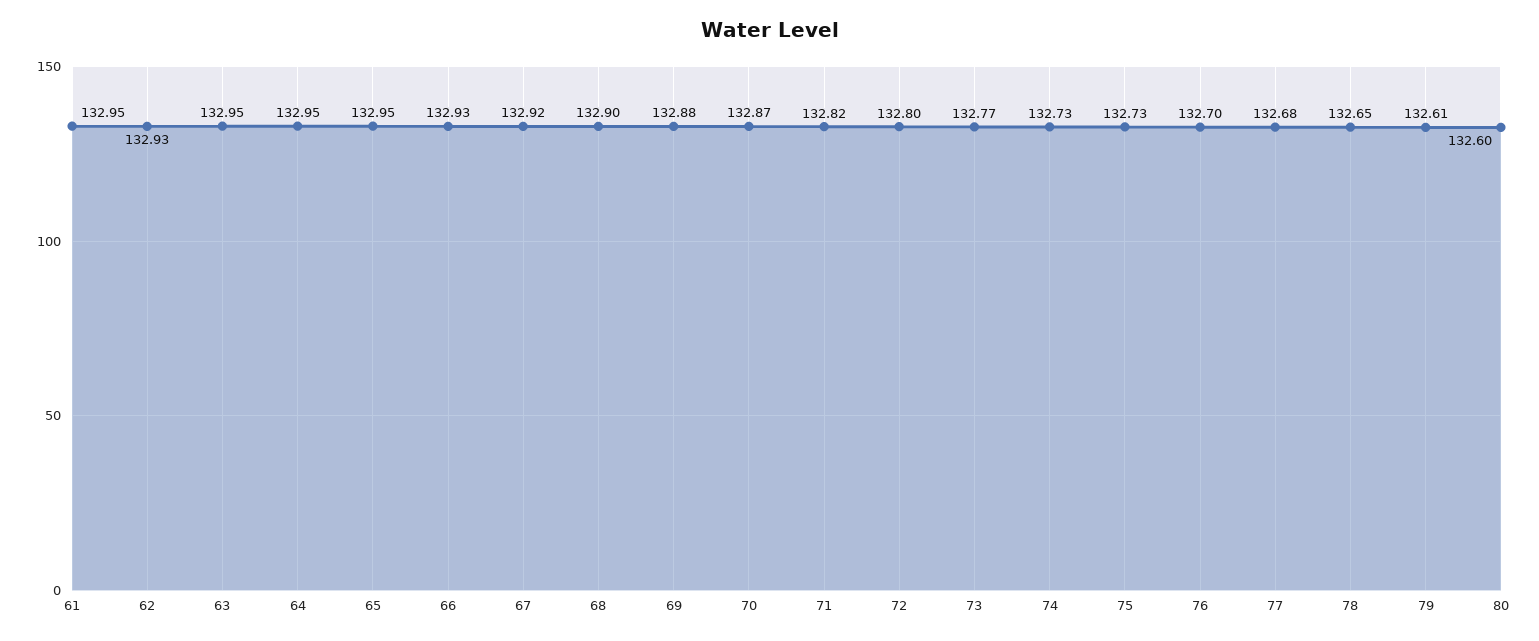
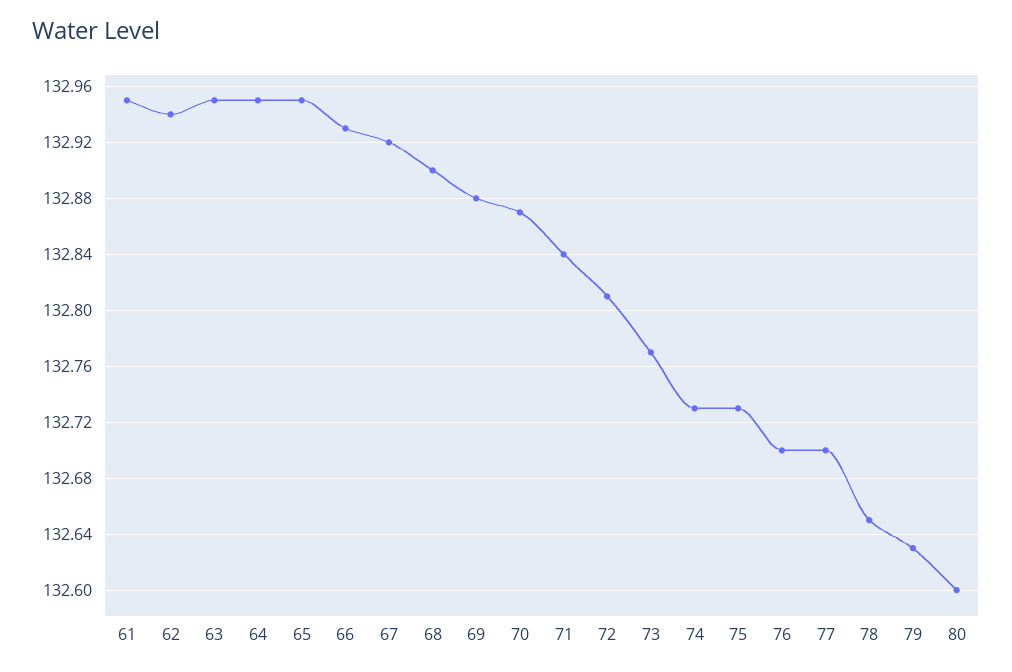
62: 132.93 -> 132.94
71: 132.82 -> 132.84
72: 132.8 -> 132.81
77: 132.68 -> 132.7
79: 132.61 -> 132.63

